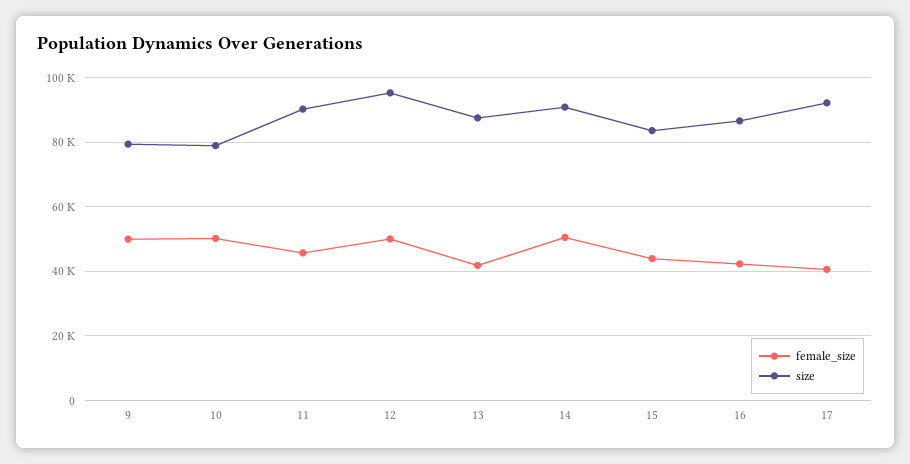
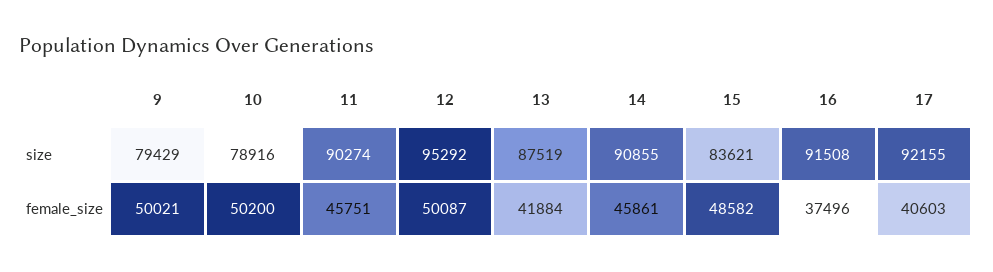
female_size, 14: 50000 -> 45861
female_size, 15: 44000 -> 48582
female_size, 16: 42000 -> 37496
size, 16: 86000 -> 91508

